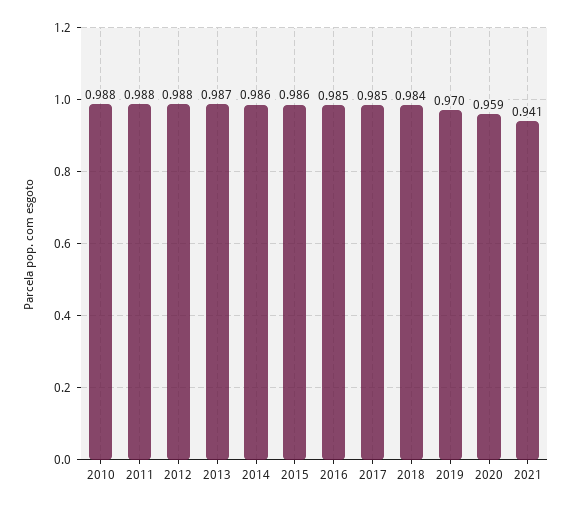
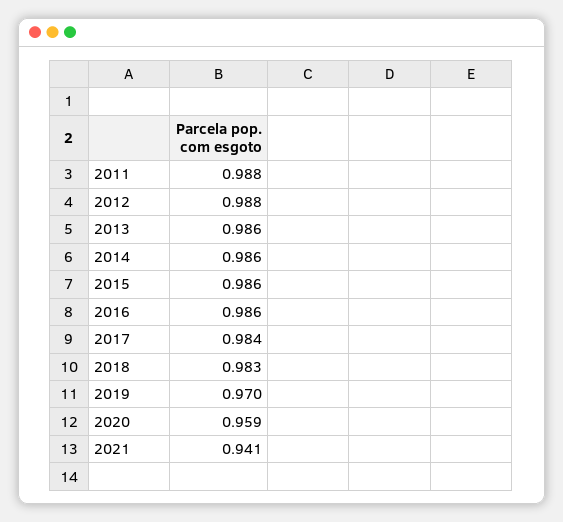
2010: 0.988 -> none
2013: 0.987 -> 0.986
2016: 0.985 -> 0.986
2017: 0.985 -> 0.984
2018: 0.984 -> 0.983

